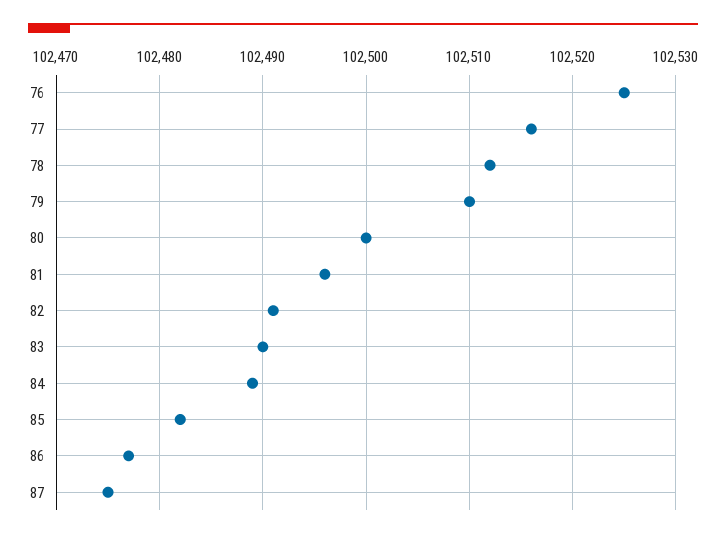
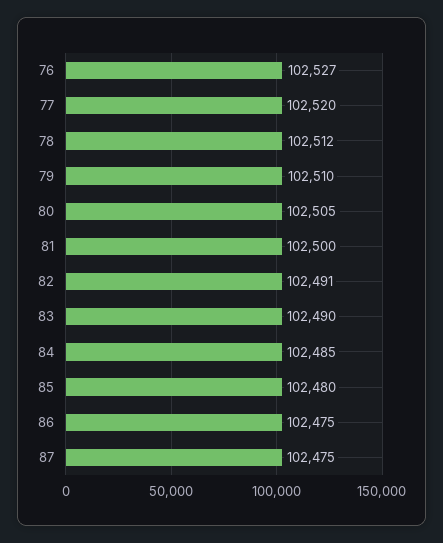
76: 102525 -> 102527
77: 102516 -> 102520
80: 102500 -> 102505
81: 102496 -> 102500
84: 102489 -> 102485
85: 102482 -> 102480
86: 102477 -> 102475

